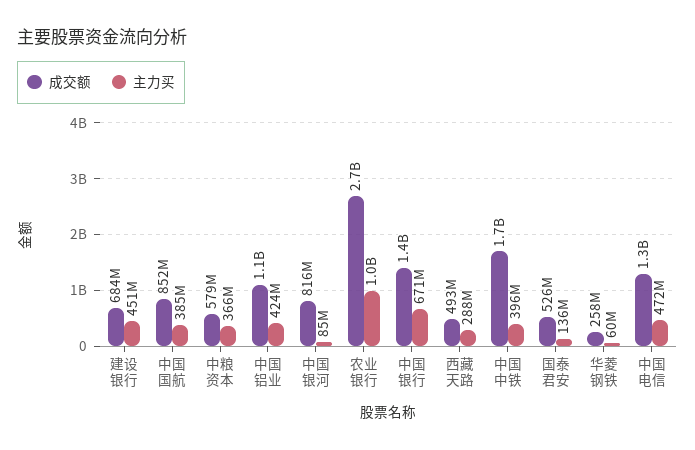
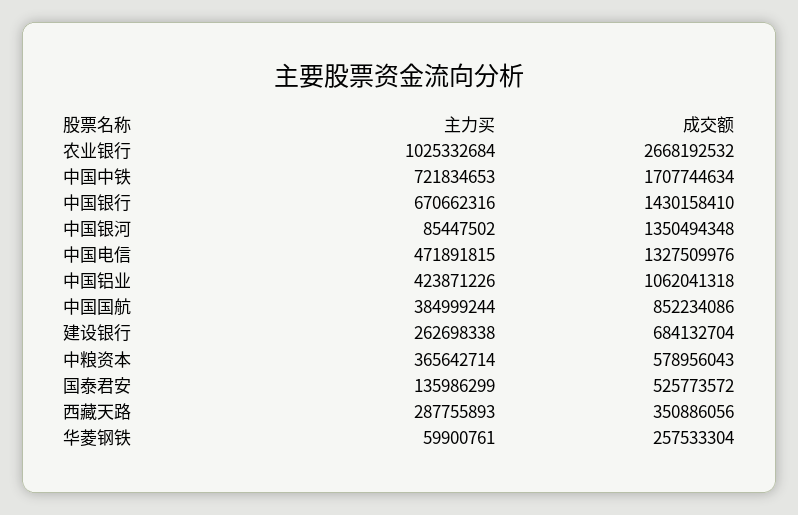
主力买, 建设银行: 451000000 -> 262698338
成交额, 中国银河: 816000000 -> 1350494348
成交额, 西藏天路: 493000000 -> 350886056
主力买, 中国中铁: 396000000 -> 721834653

